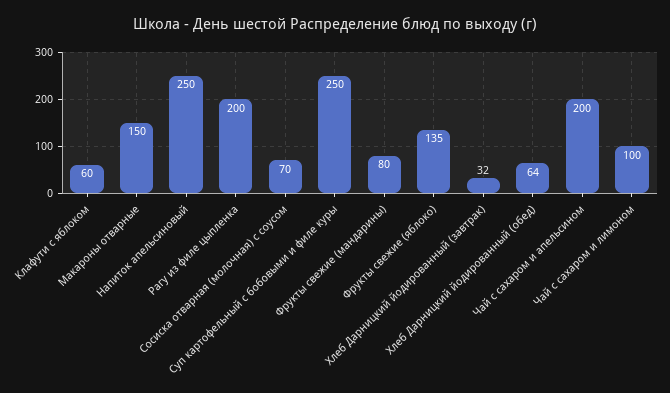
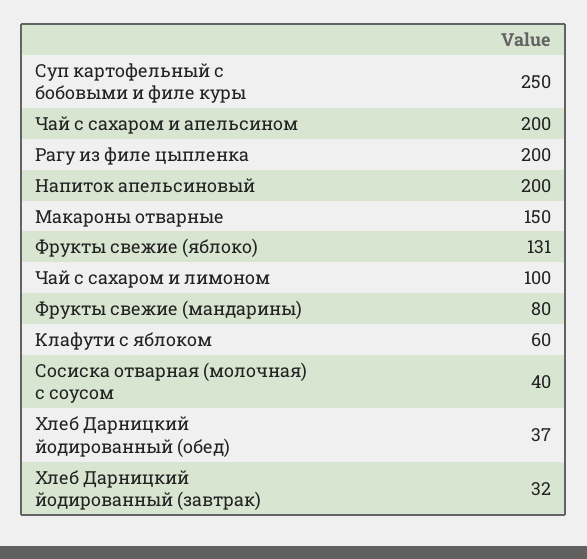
Напиток апельсиновый: 250 -> 200
Сосиска отварная (молочная) с соусом: 70 -> 40
Фрукты свежие (яблоко): 135 -> 131
Хлеб Дарницкий йодированный (обед): 64 -> 37

